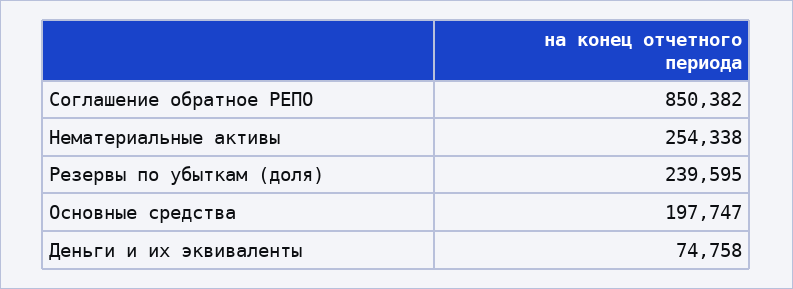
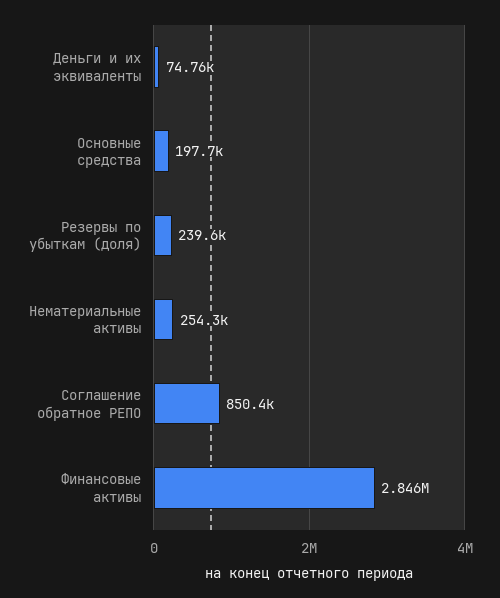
Финансовые активы: none -> 2846000

